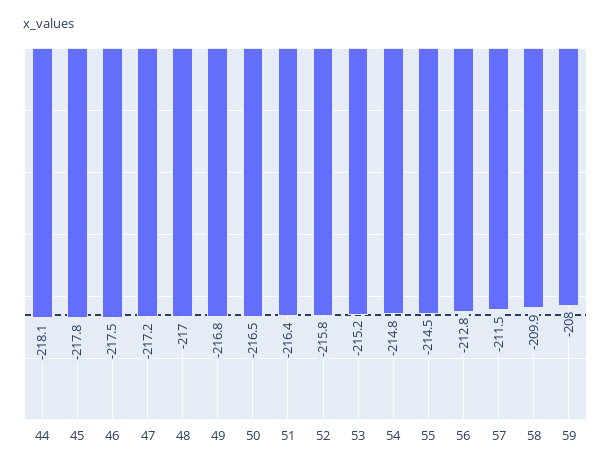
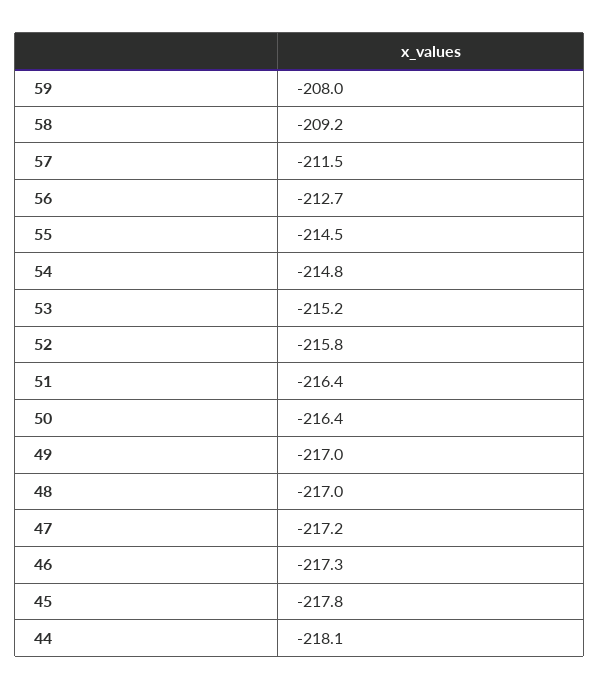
46: -217.5 -> -217.3
49: -216.8 -> -217
50: -216.5 -> -216.4
56: -212.8 -> -212.7
58: -209.9 -> -209.2

